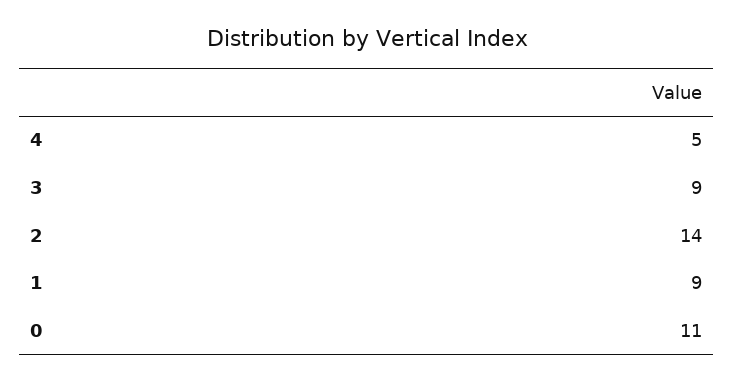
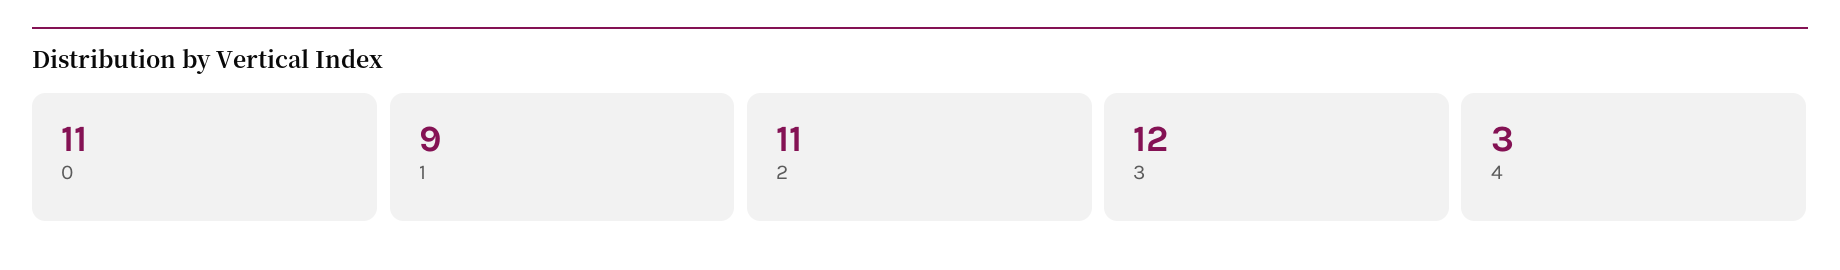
4: 5 -> 3
3: 9 -> 12
2: 14 -> 11

